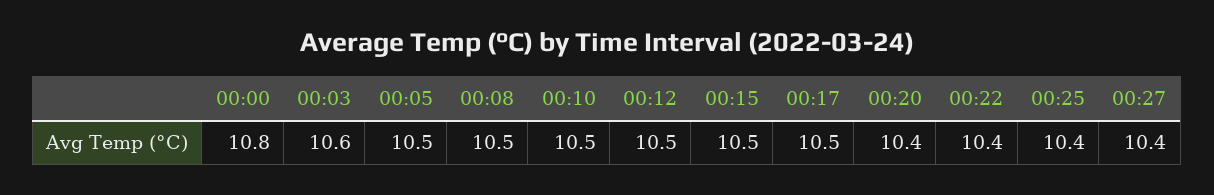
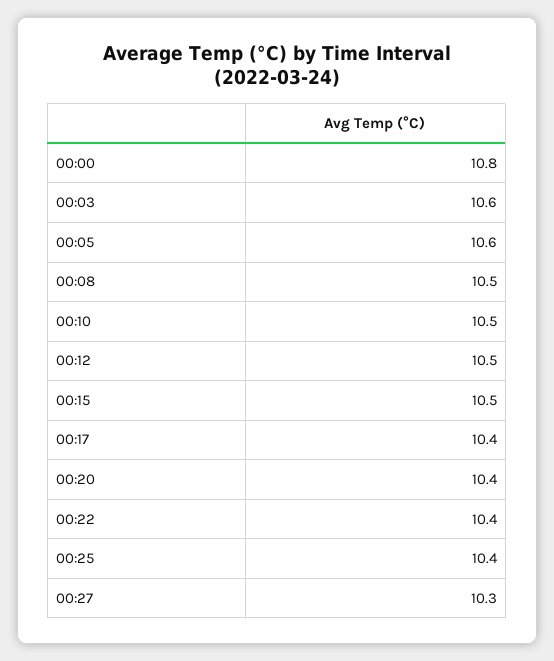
00:05: 10.5 -> 10.6
00:17: 10.5 -> 10.4
00:27: 10.4 -> 10.3

